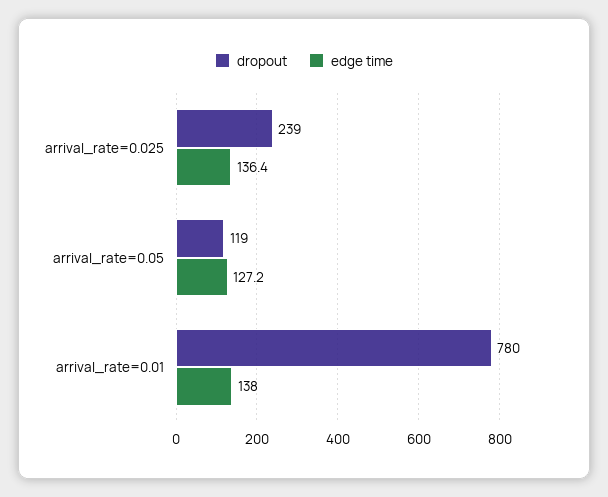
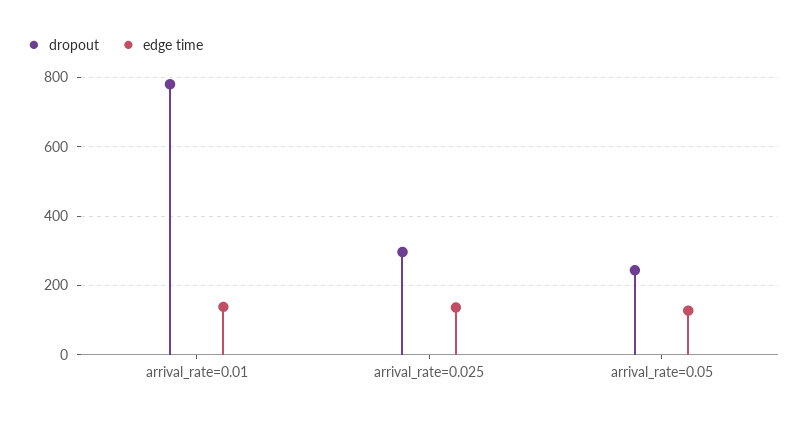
dropout, arrival_rate=0.025: 239 -> 300
dropout, arrival_rate=0.05: 119 -> 240

